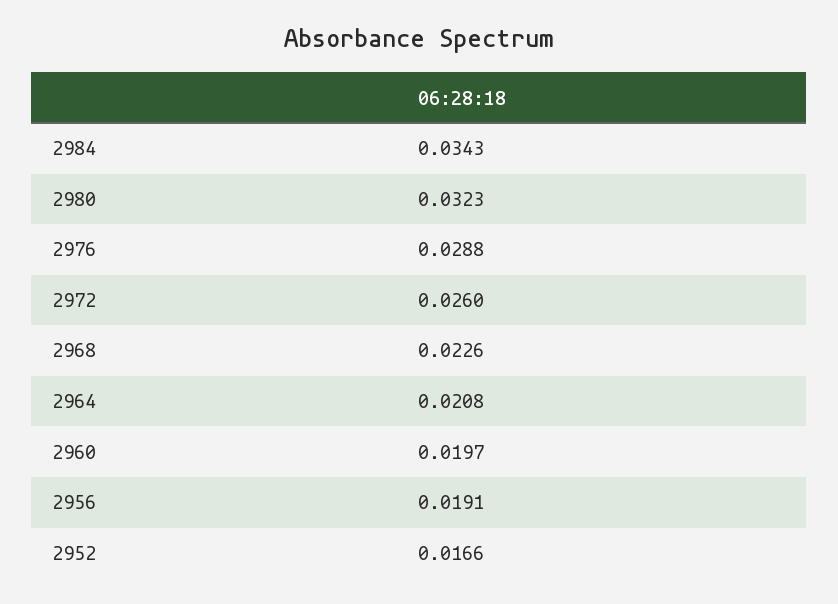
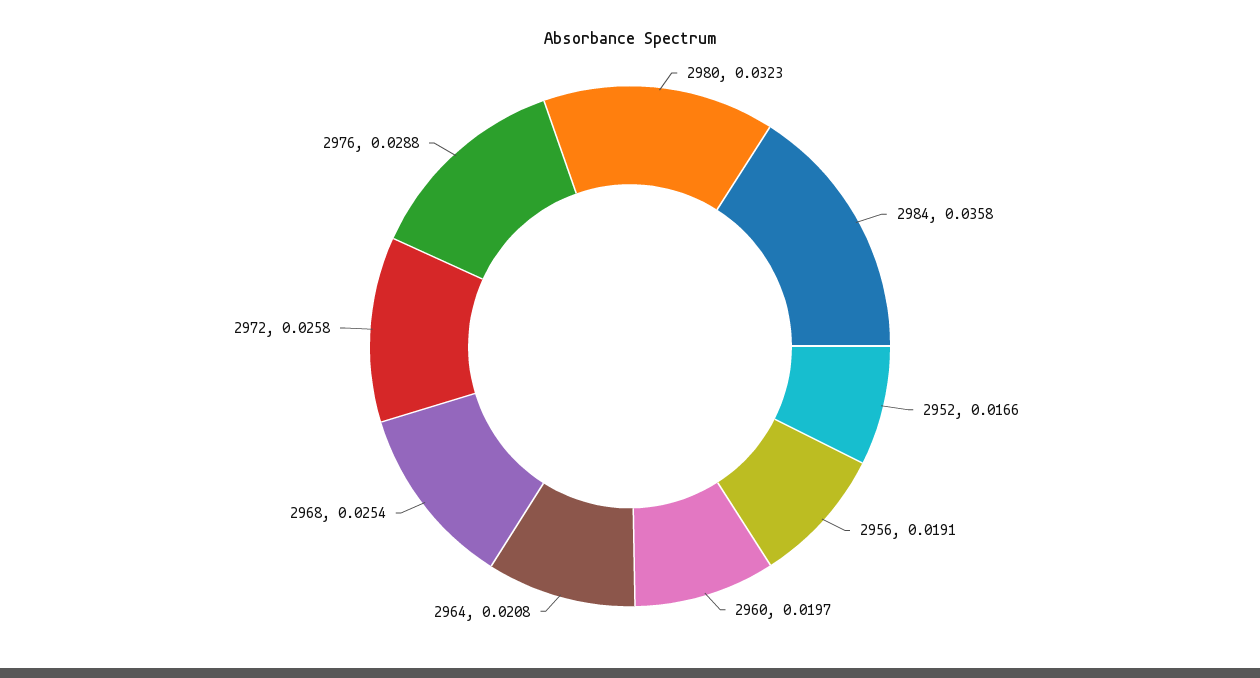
2984: 0.0343 -> 0.0358
2972: 0.026 -> 0.0258
2968: 0.0226 -> 0.0254

